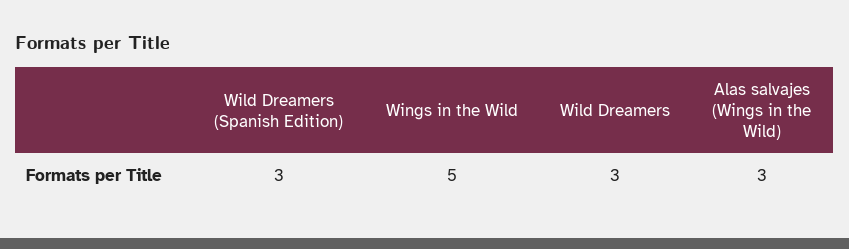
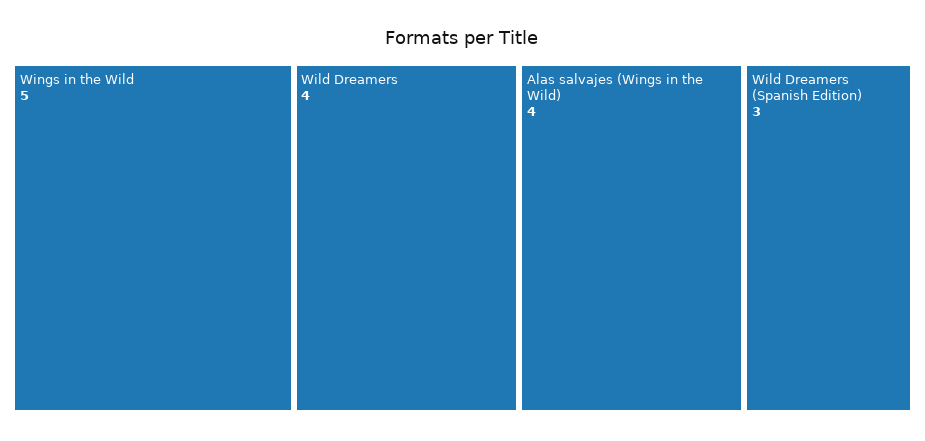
Wild Dreamers: 3 -> 4
Alas salvajes (Wings in the Wild): 3 -> 4

